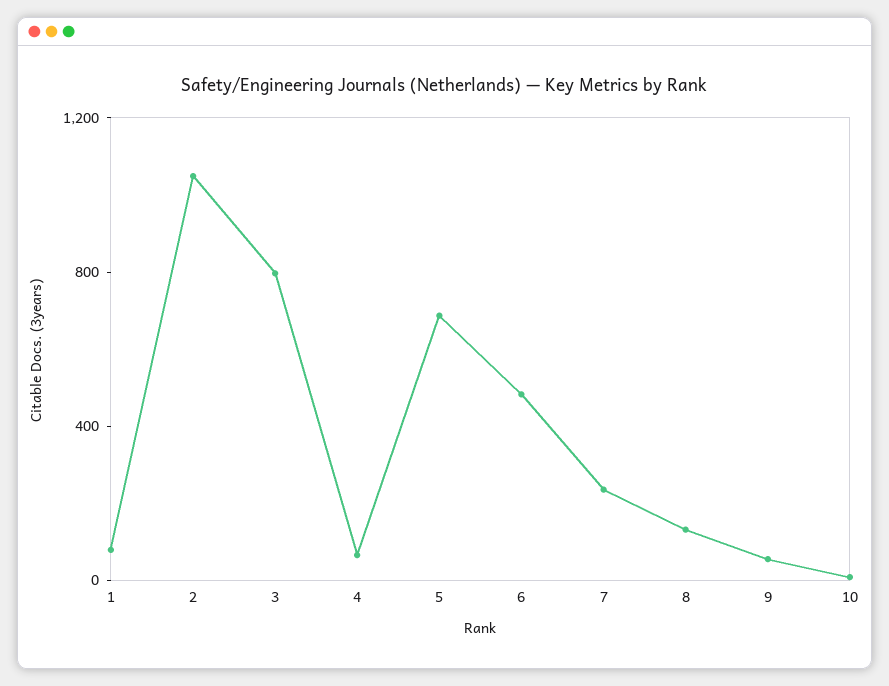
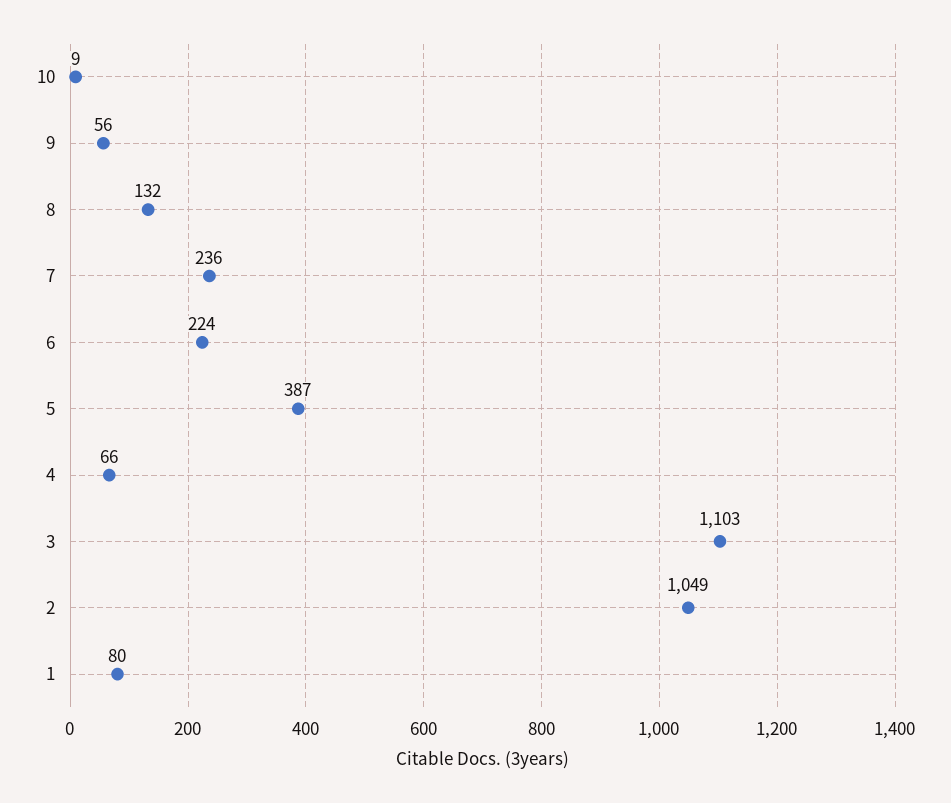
3: 800 -> 1103
5: 700 -> 387
6: 500 -> 224

